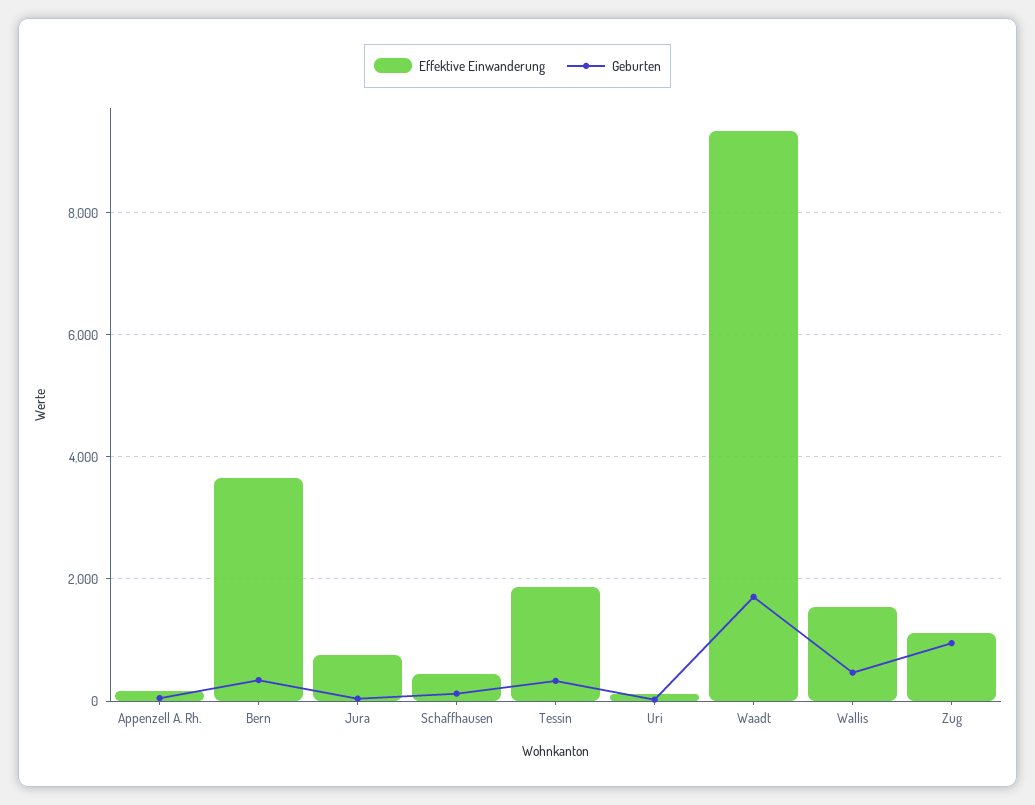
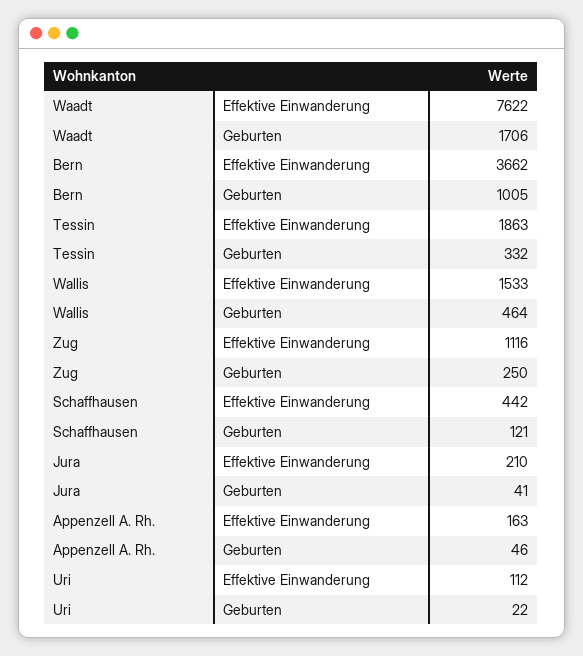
Geburten, Bern: 400 -> 1005
Effektive Einwanderung, Jura: 800 -> 210
Effektive Einwanderung, Waadt: 9400 -> 7622
Geburten, Zug: 1000 -> 250

